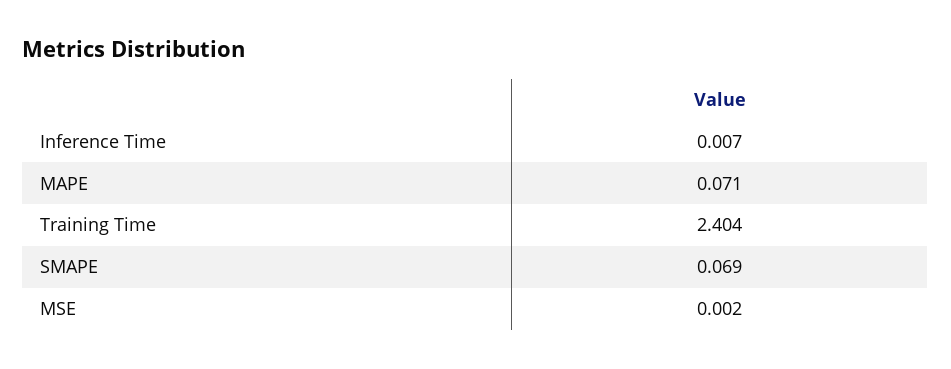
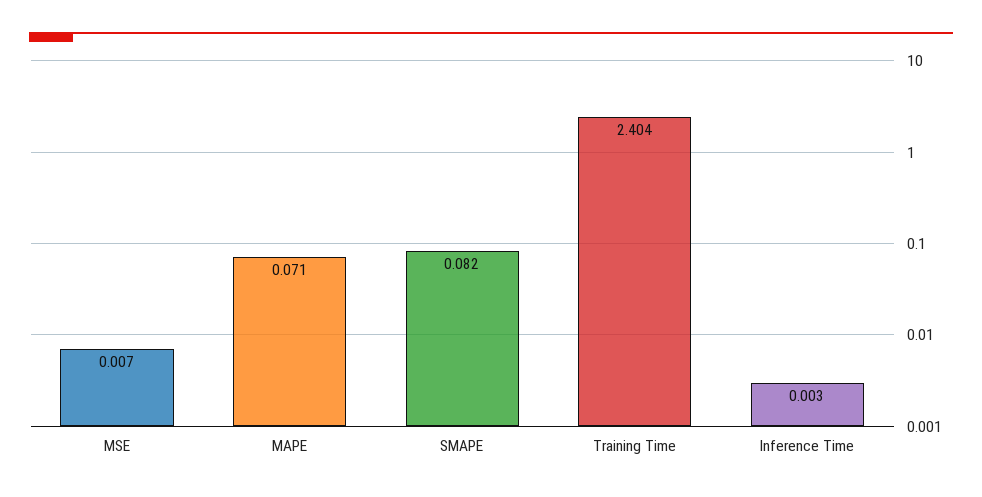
Inference Time: 0.007 -> 0.003
SMAPE: 0.069 -> 0.082
MSE: 0.002 -> 0.007

